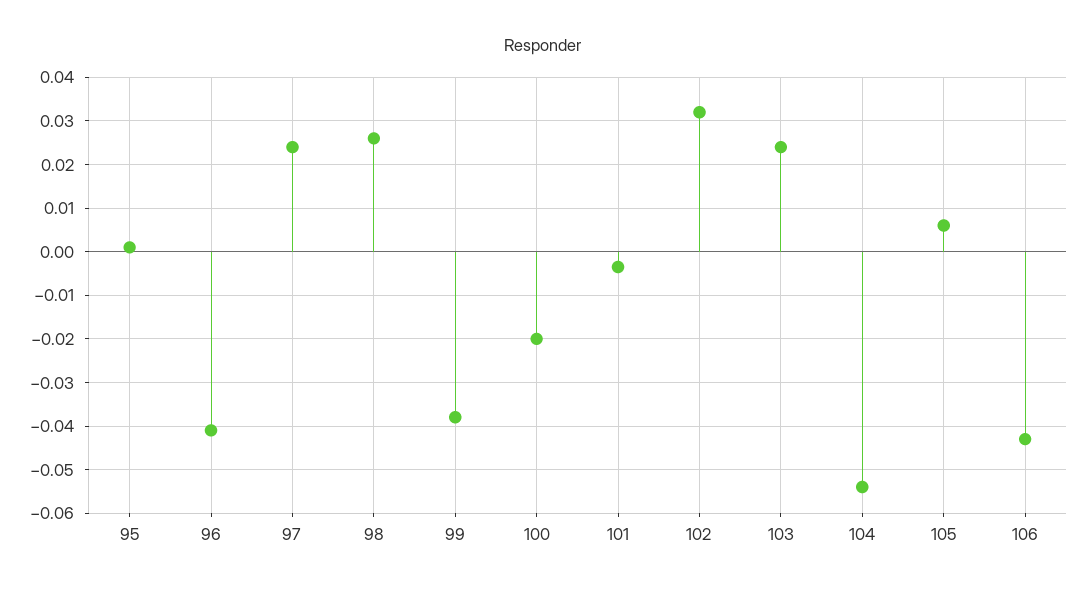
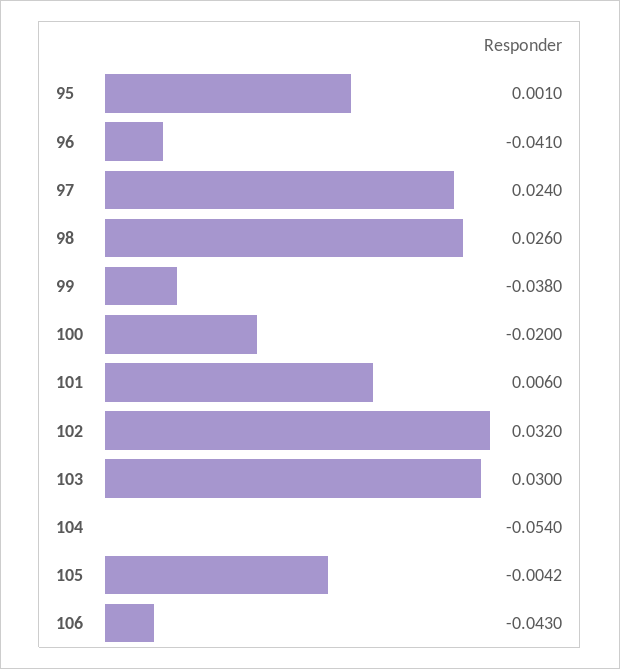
101: -0.004 -> 0.006
103: 0.024 -> 0.03
105: 0.006 -> -0.0042

